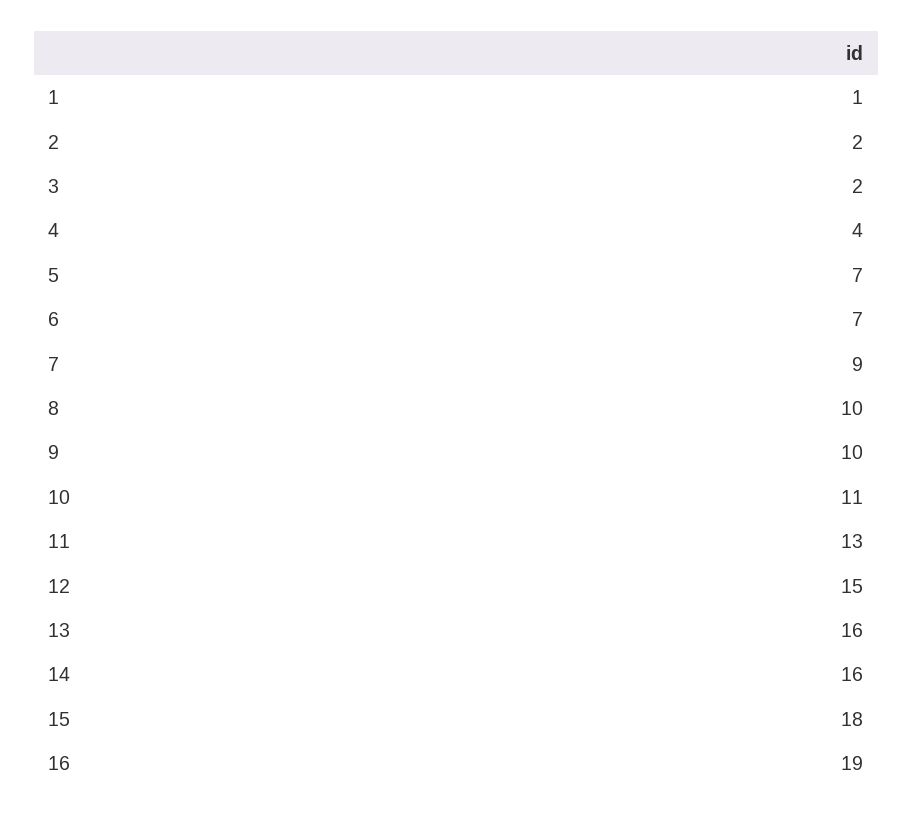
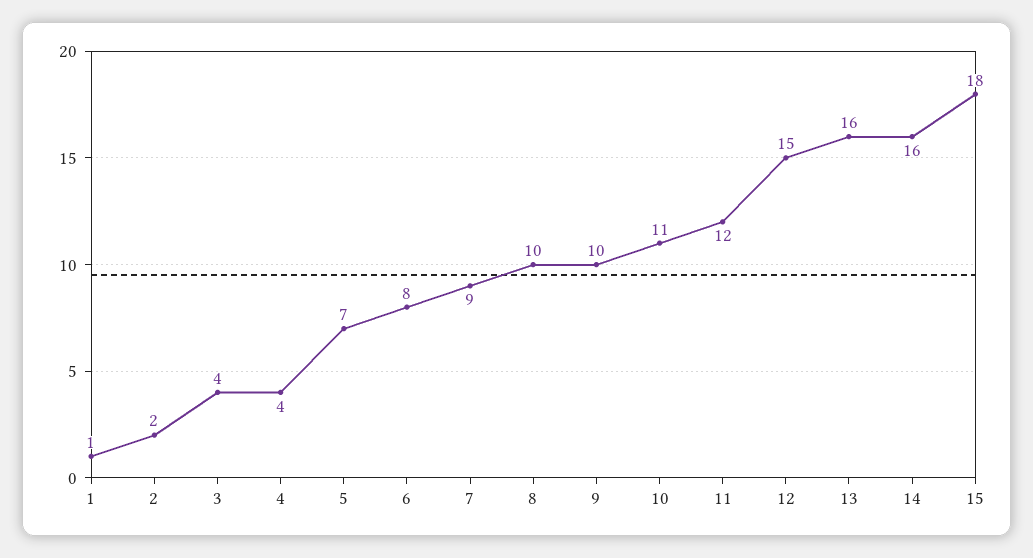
3: 2 -> 4
6: 7 -> 8
11: 13 -> 12
16: 19 -> none

